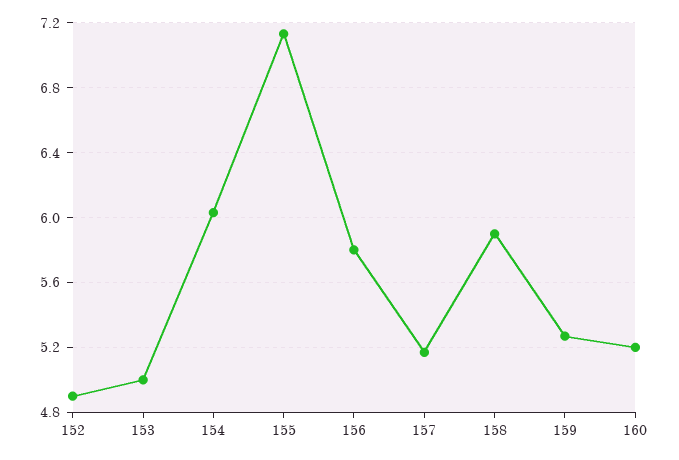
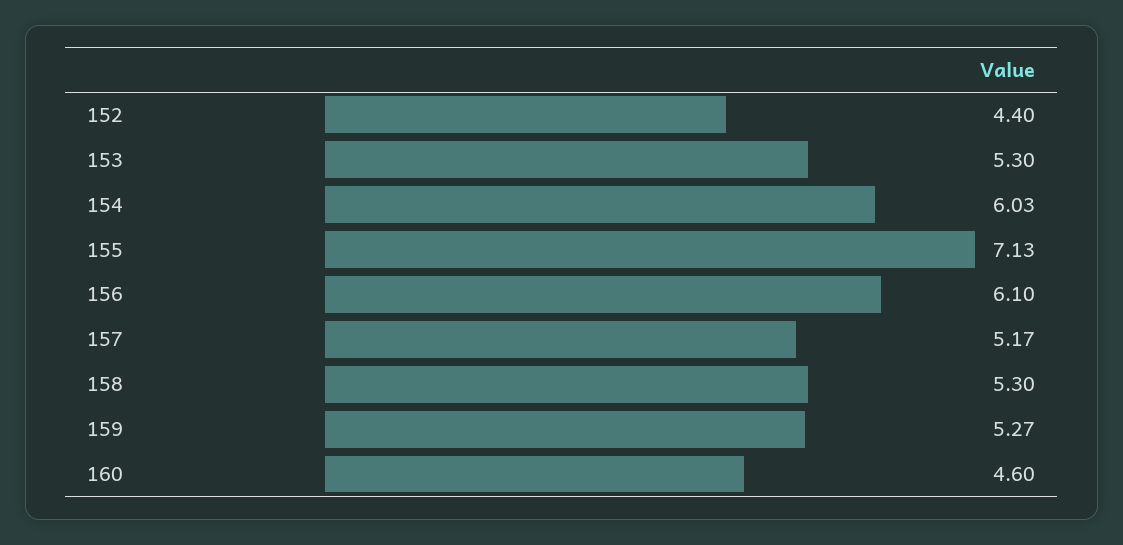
152: 4.9 -> 4.4
153: 5 -> 5.3
156: 5.8 -> 6.1
158: 5.9 -> 5.3
160: 5.2 -> 4.6

